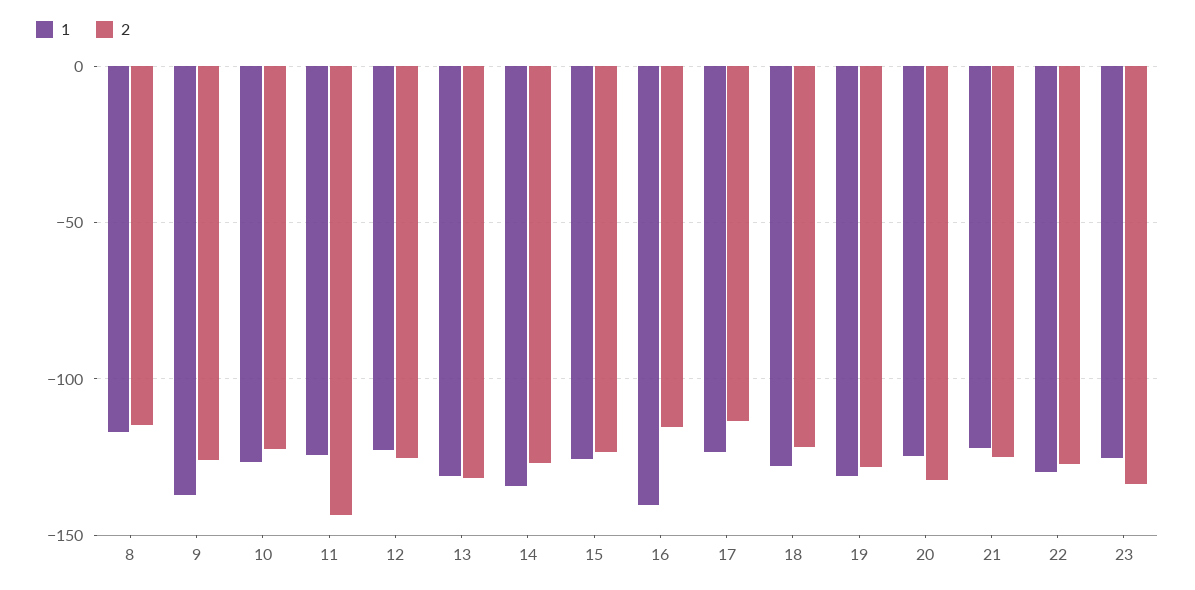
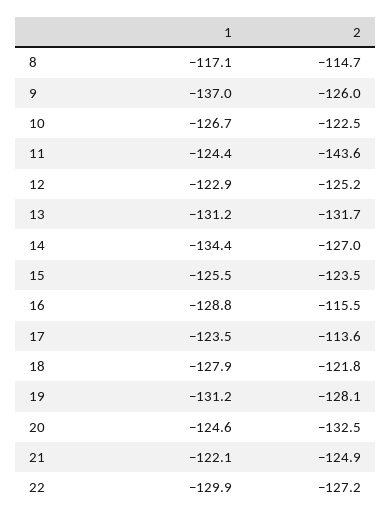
1, 16: -140 -> -128.8
1, 23: -125 -> none
2, 23: -135 -> none

